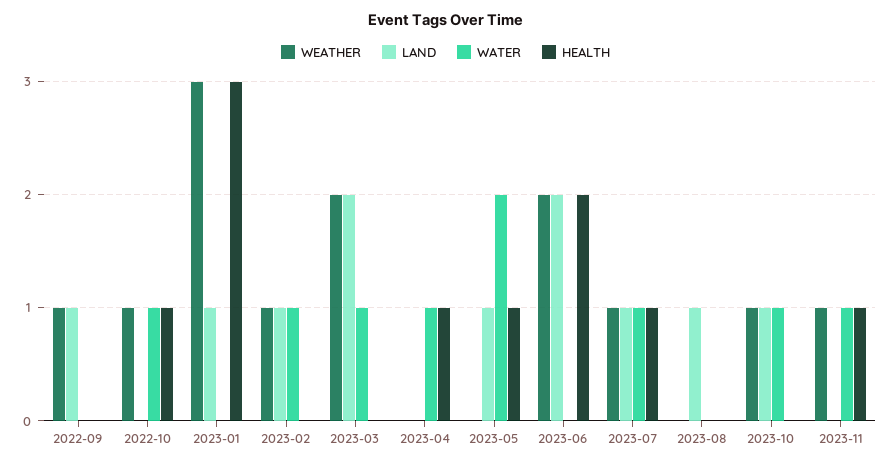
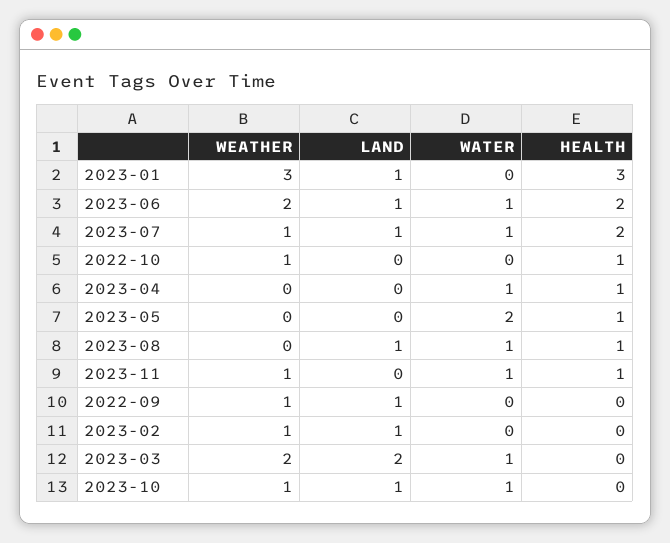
WATER, 2022-10: 1 -> 0
WATER, 2023-02: 1 -> 0
LAND, 2023-05: 1 -> 0
LAND, 2023-06: 2 -> 1
WATER, 2023-06: 0 -> 1
HEALTH, 2023-07: 1 -> 2
WATER, 2023-08: 0 -> 1
HEALTH, 2023-08: 0 -> 1

